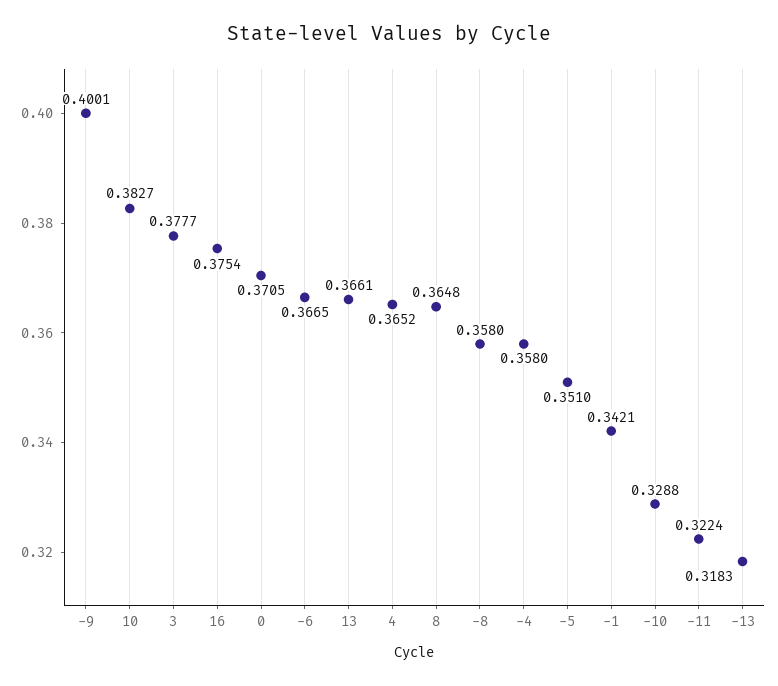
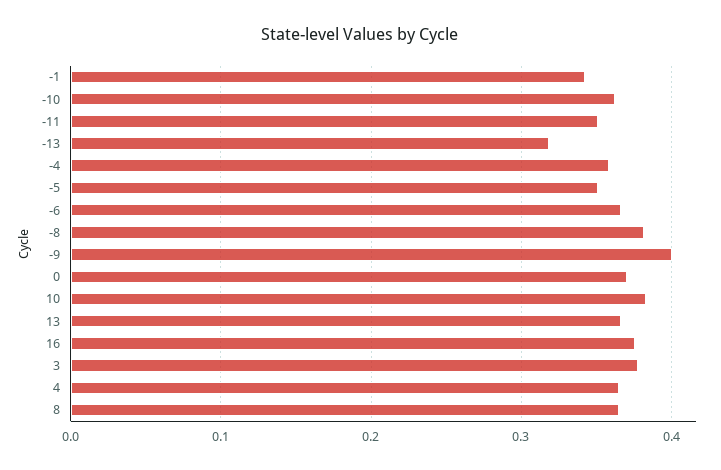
-8: 0.358 -> 0.38
-10: 0.3288 -> 0.36
-11: 0.3224 -> 0.35

